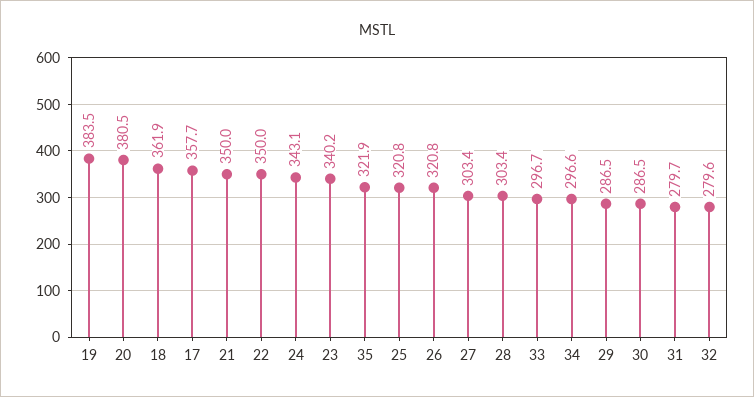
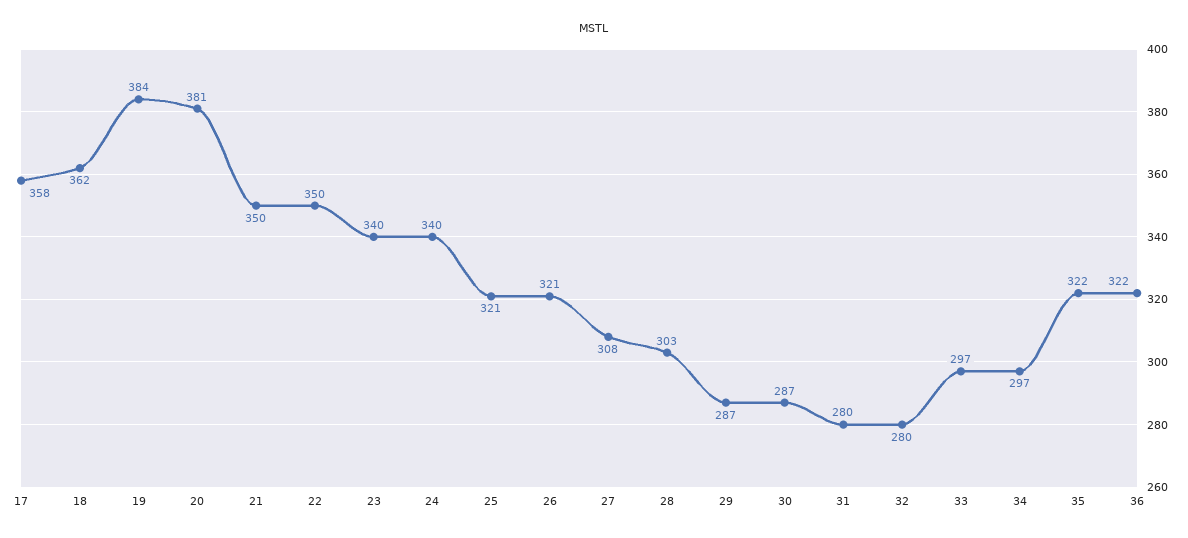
24: 343.1 -> 340
27: 303.4 -> 308
36: none -> 322

